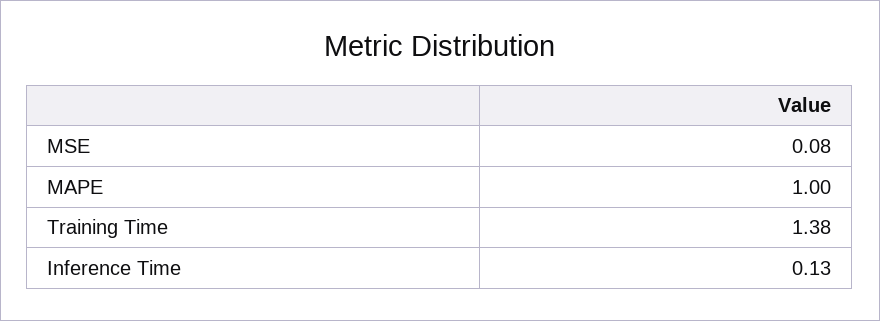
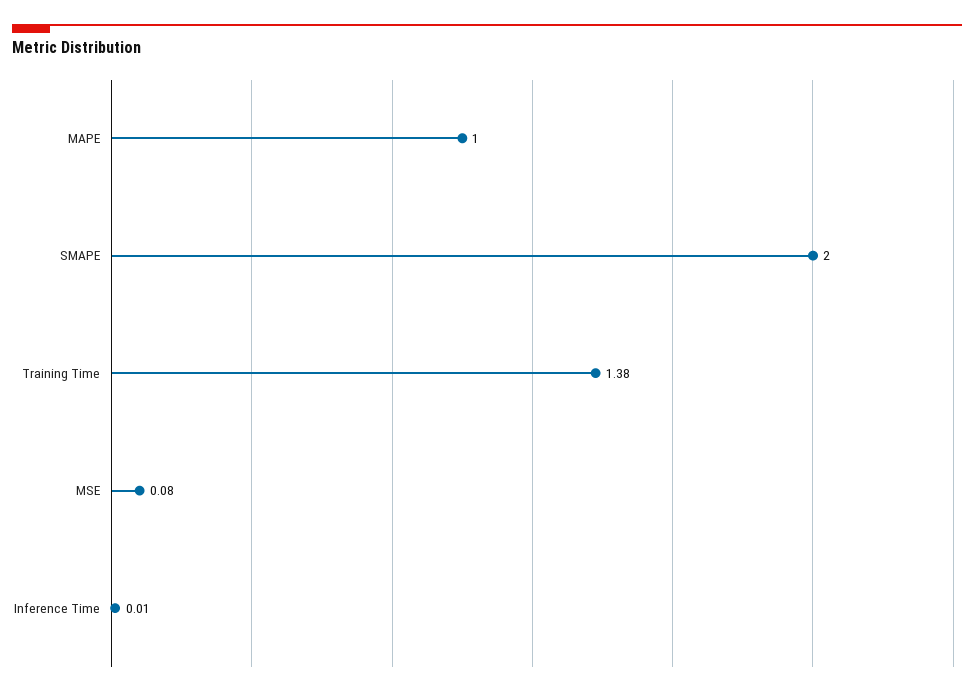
Inference Time: 0.13 -> 0.01
SMAPE: none -> 2

